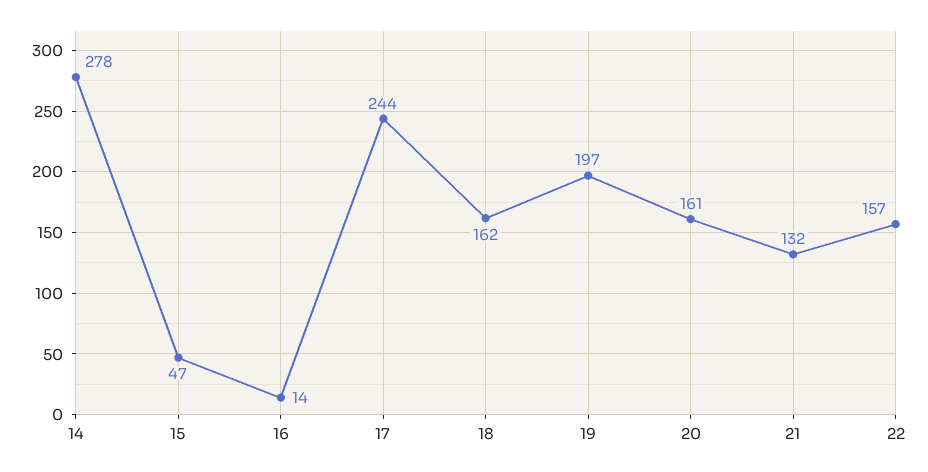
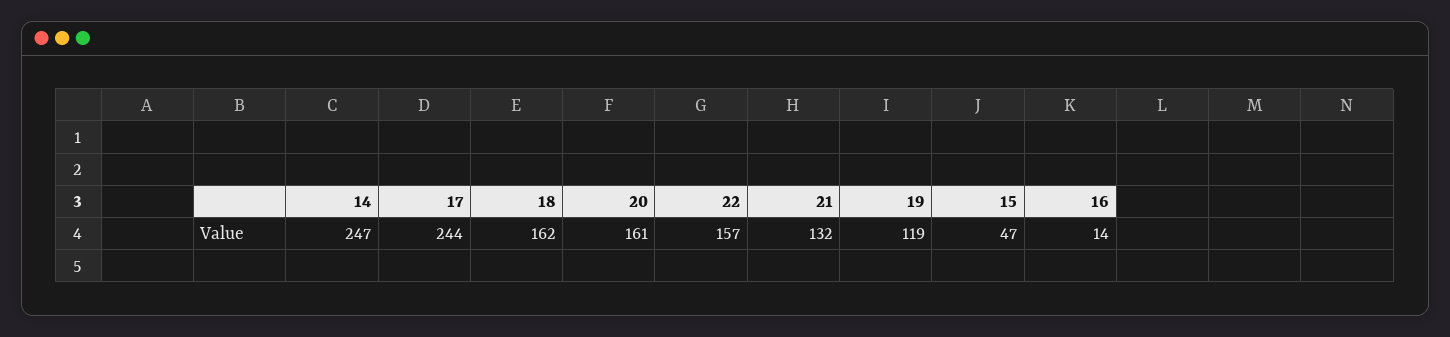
14: 278 -> 247
19: 197 -> 119

